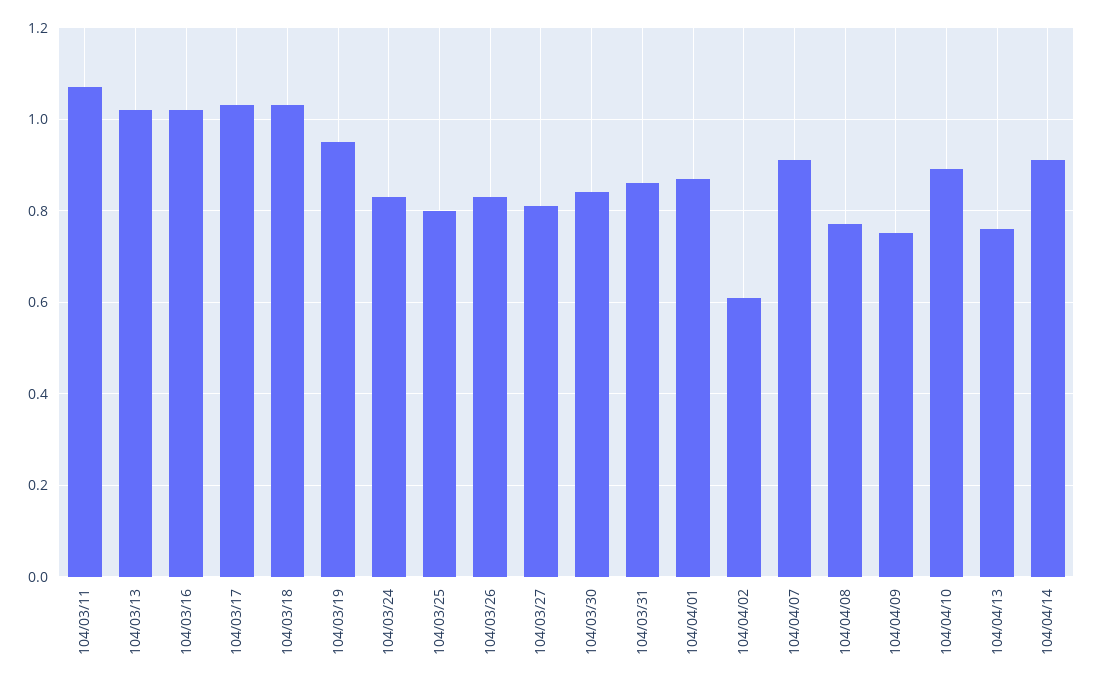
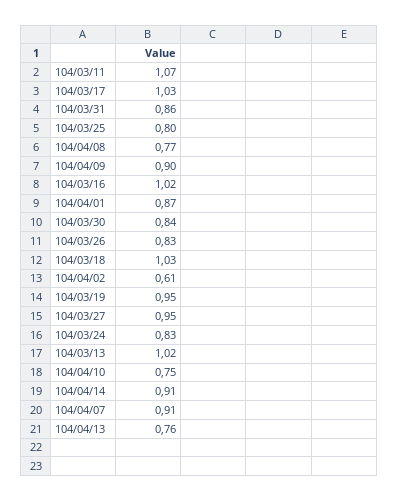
104/03/27: 0.8 -> 0.95
104/04/09: 0.75 -> 0.9
104/04/10: 0.9 -> 0.75

